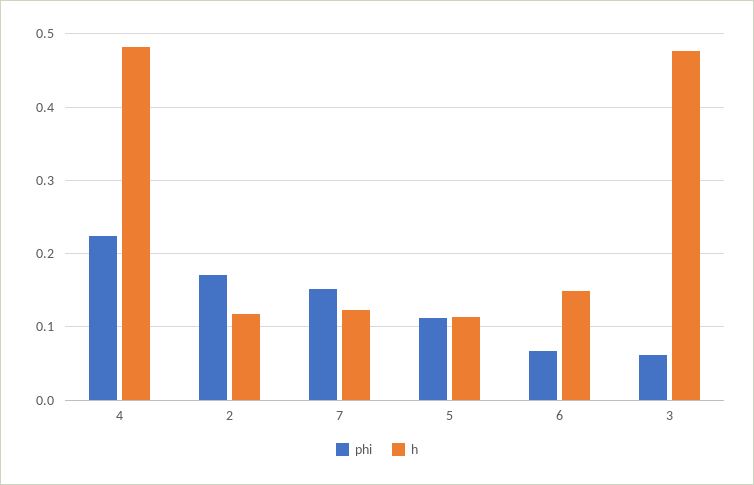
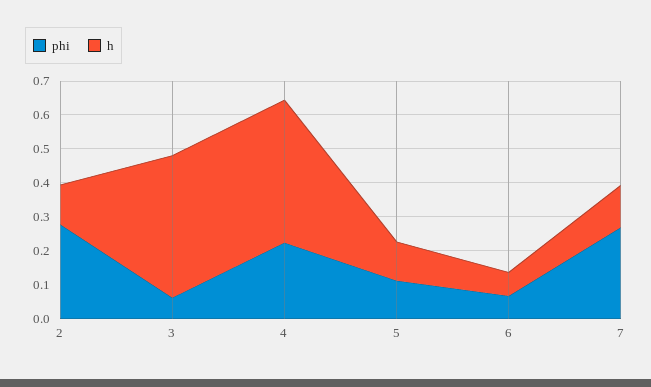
h, 4: 0.48 -> 0.425
phi, 2: 0.17 -> 0.275
phi, 7: 0.15 -> 0.275
h, 6: 0.15 -> 0.075
h, 3: 0.48 -> 0.425

